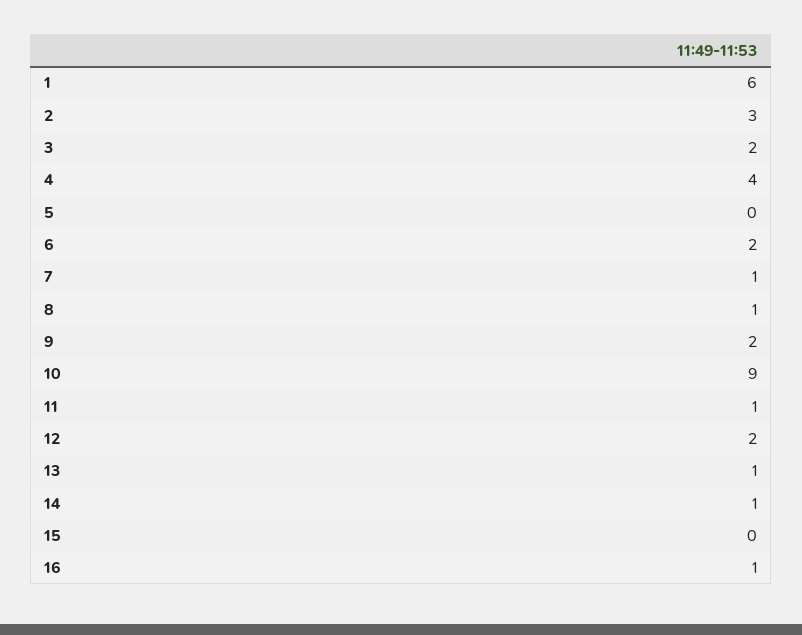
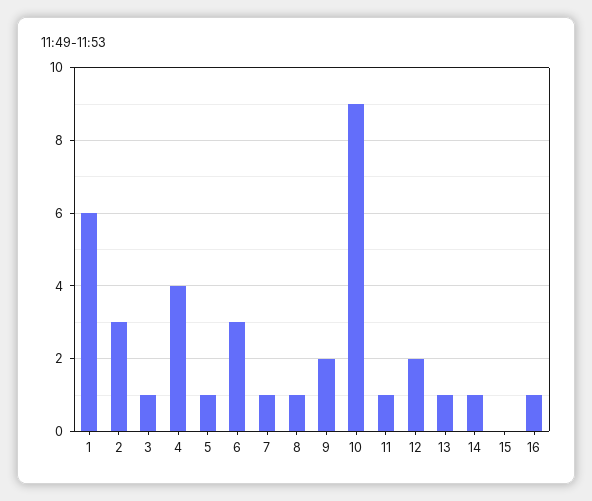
3: 2 -> 1
5: 0 -> 1
6: 2 -> 3

